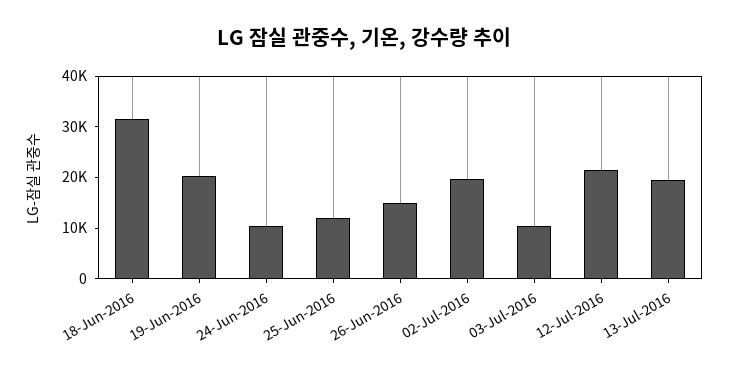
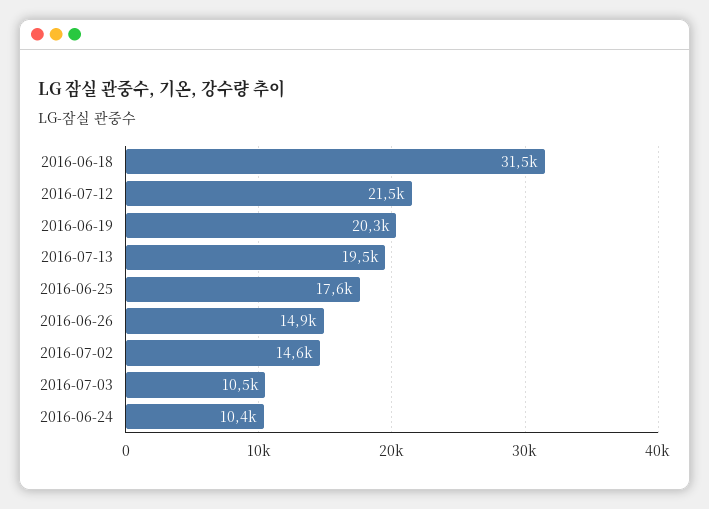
25-Jun-2016: 12000 -> 17600
02-Jul-2016: 20000 -> 14600

